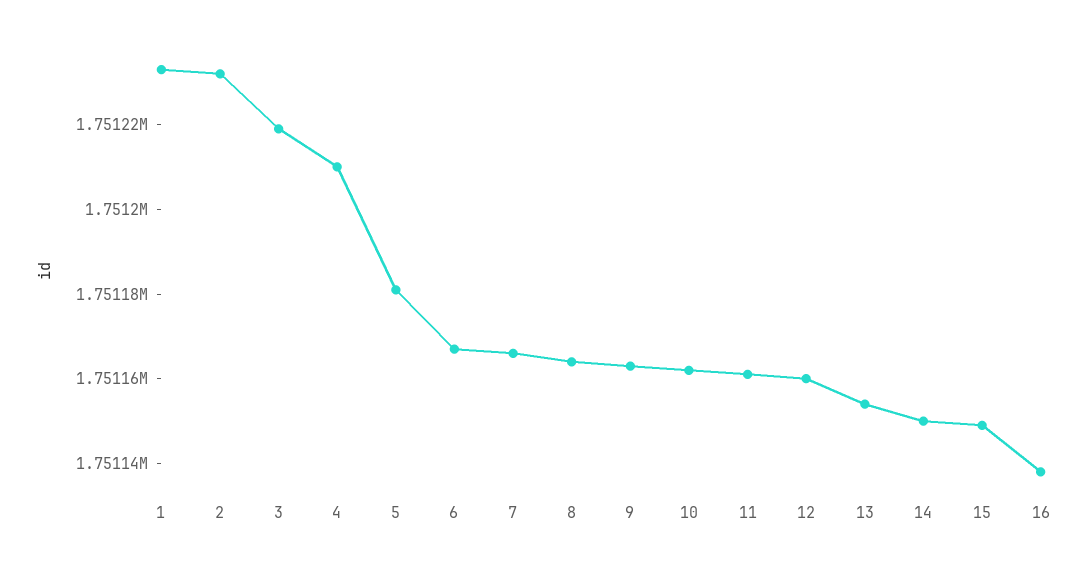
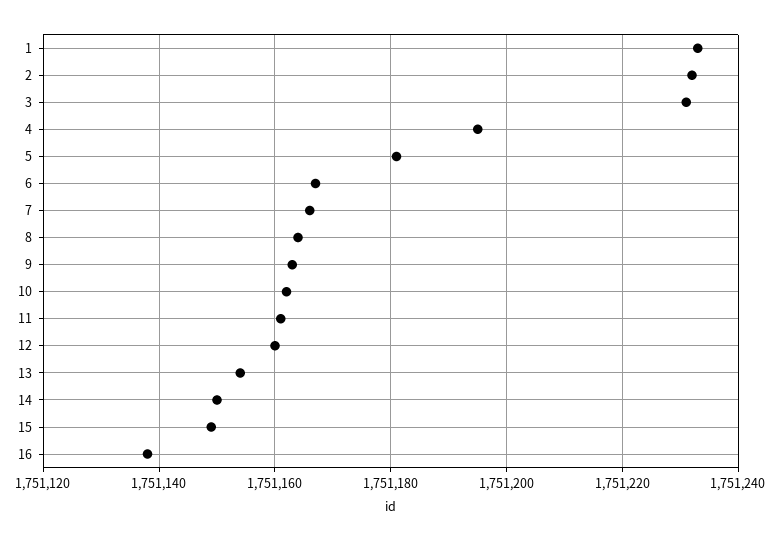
3: 1751220 -> 1751230
4: 1751210 -> 1751195

